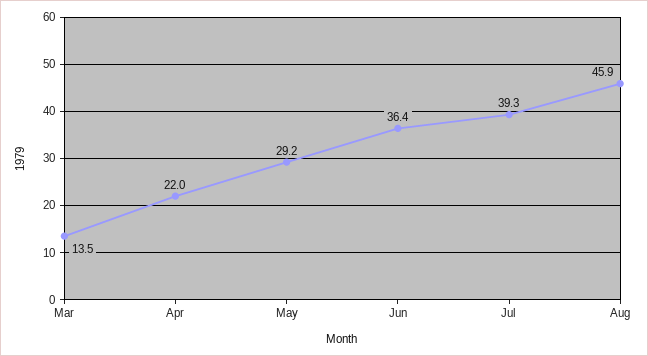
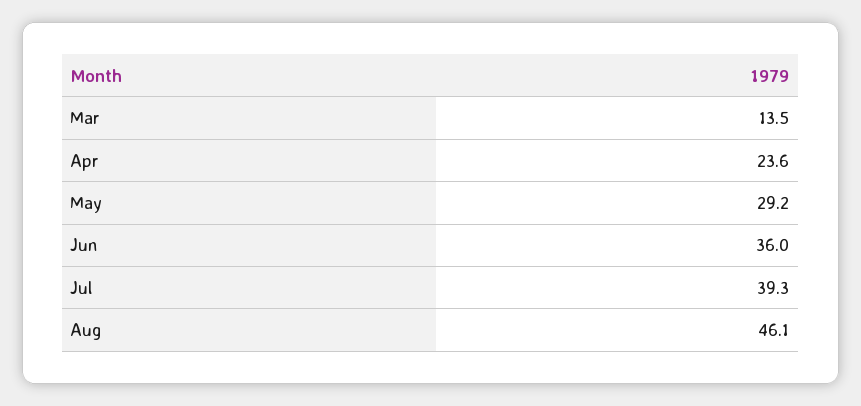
Apr: 22 -> 23.6
Jun: 36.4 -> 36
Aug: 45.9 -> 46.1

